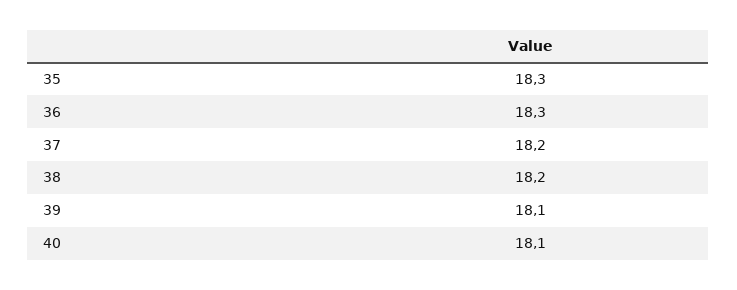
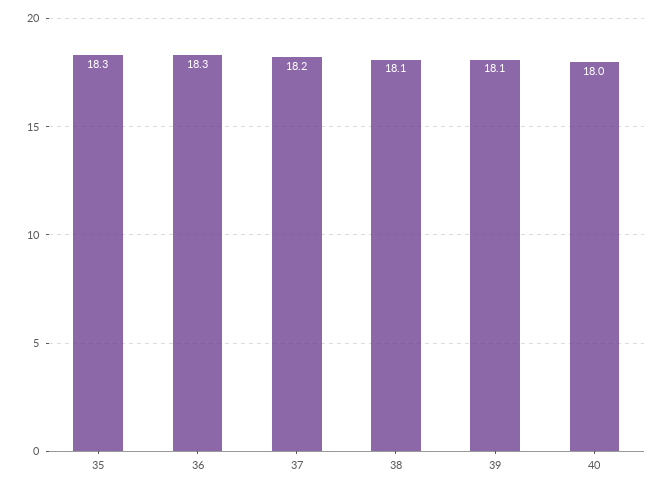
38: 18.2 -> 18.1
40: 18.1 -> 18

